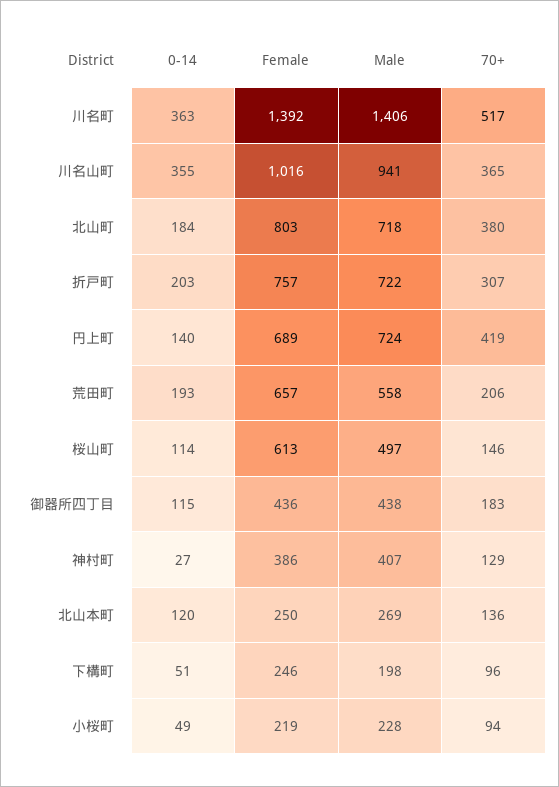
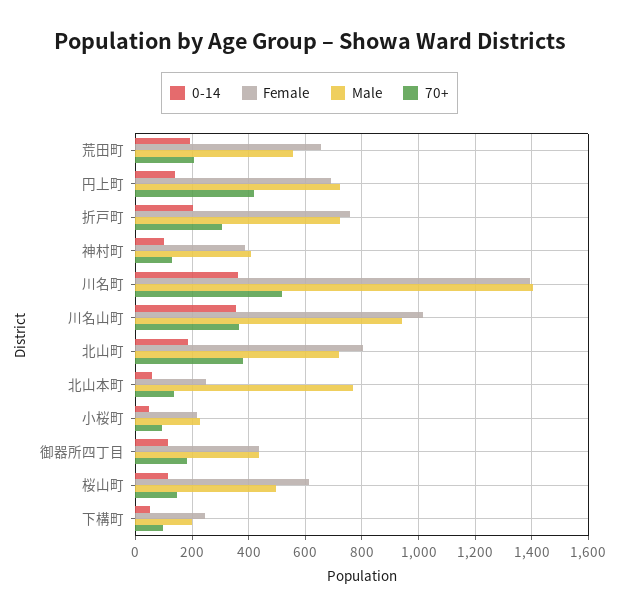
0-14, 神村町: 27 -> 100
0-14, 北山本町: 120 -> 50
Male, 北山本町: 269 -> 775

